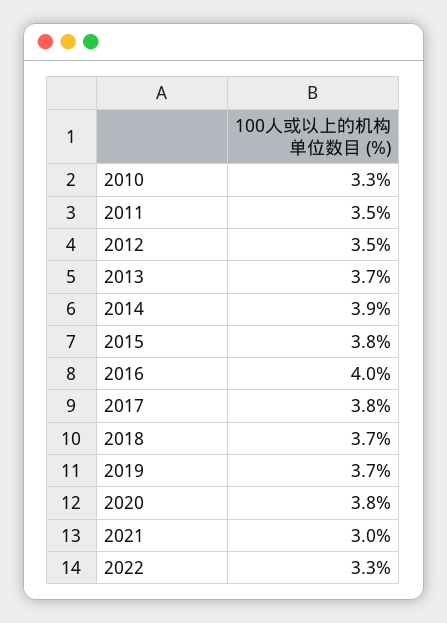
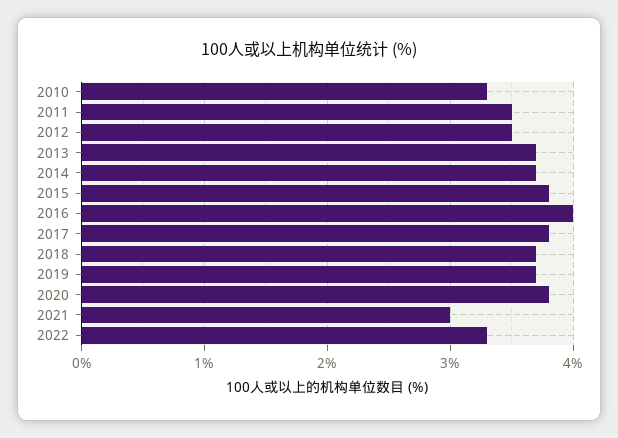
2014: 3.9 -> 3.7

